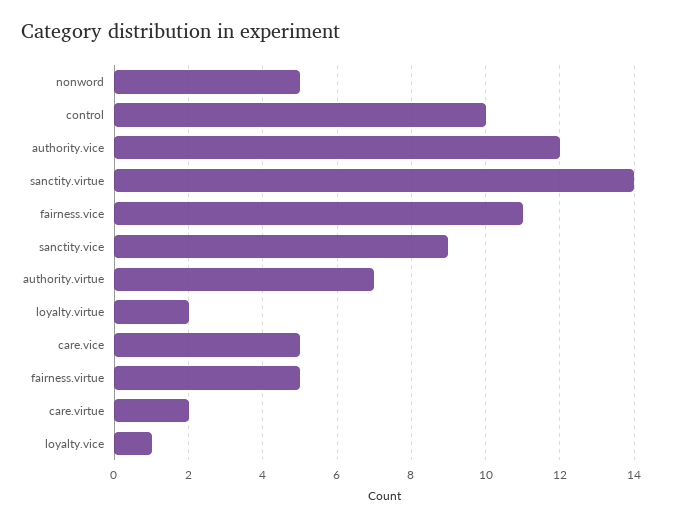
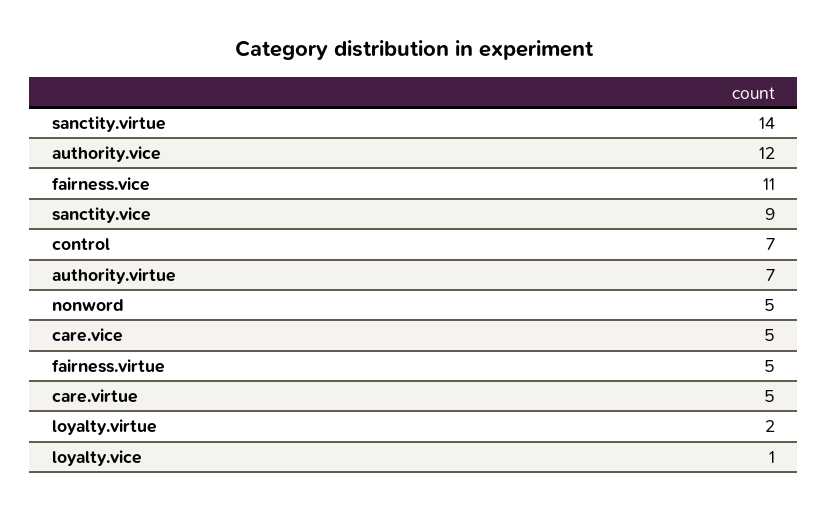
control: 10 -> 7
care.virtue: 2 -> 5

